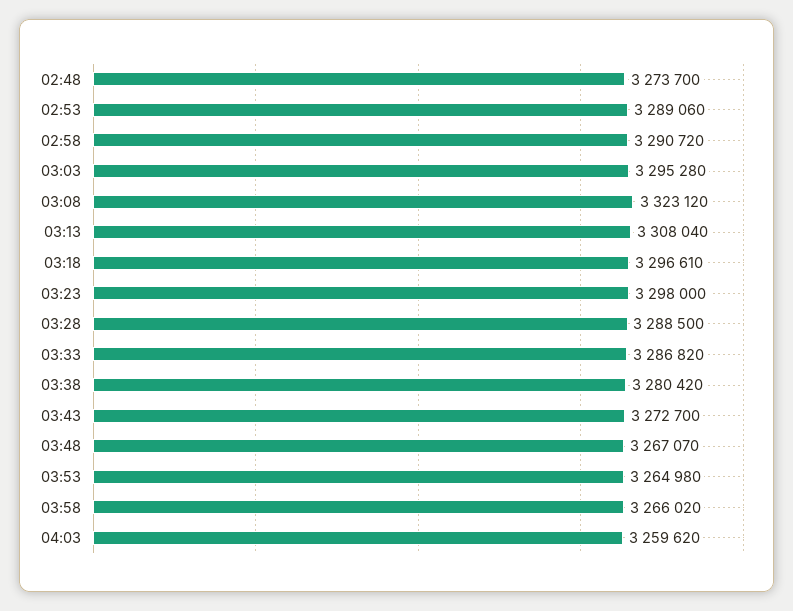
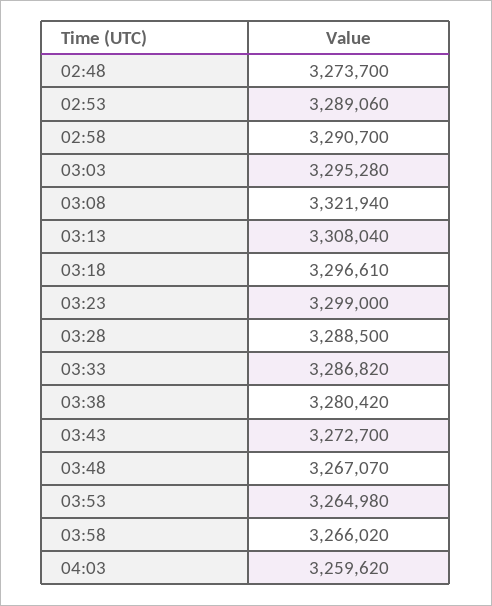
02:58: 3290720 -> 3290700
03:08: 3323120 -> 3321940
03:23: 3298000 -> 3299000

